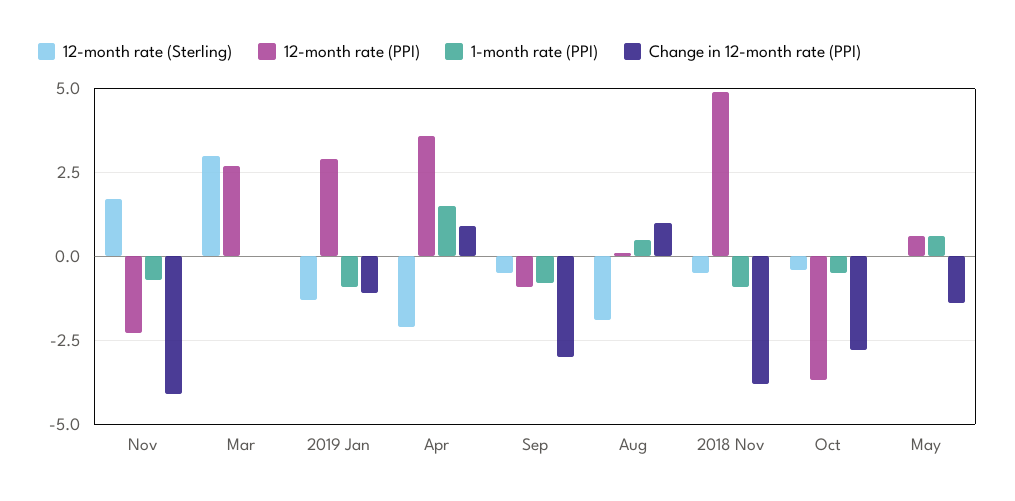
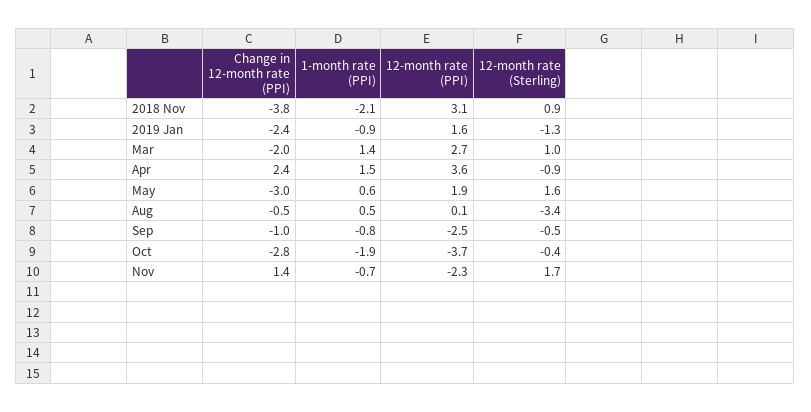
Change in 12-month rate (PPI), Nov: -4 -> 1.4
12-month rate (Sterling), Mar: 3 -> 1
1-month rate (PPI), Mar: 0 -> 1.4
Change in 12-month rate (PPI), Mar: 0 -> -2
12-month rate (PPI), 2019 Jan: 3 -> 1.6
Change in 12-month rate (PPI), 2019 Jan: -1 -> -2.4
12-month rate (Sterling), Apr: -2 -> -0.9
Change in 12-month rate (PPI), Apr: 1 -> 2.4
12-month rate (PPI), Sep: -1 -> -2.5
Change in 12-month rate (PPI), Sep: -3 -> -1
12-month rate (Sterling), Aug: -2 -> -3.4
Change in 12-month rate (PPI), Aug: 1 -> -0.5
12-month rate (Sterling), 2018 Nov: -0.5 -> 0.9
12-month rate (PPI), 2018 Nov: 5 -> 3.1
1-month rate (PPI), 2018 Nov: -1 -> -2.1
1-month rate (PPI), Oct: -0.5 -> -1.9
12-month rate (Sterling), May: 0 -> 1.6
12-month rate (PPI), May: 0.5 -> 1.9
Change in 12-month rate (PPI), May: -1.5 -> -3

